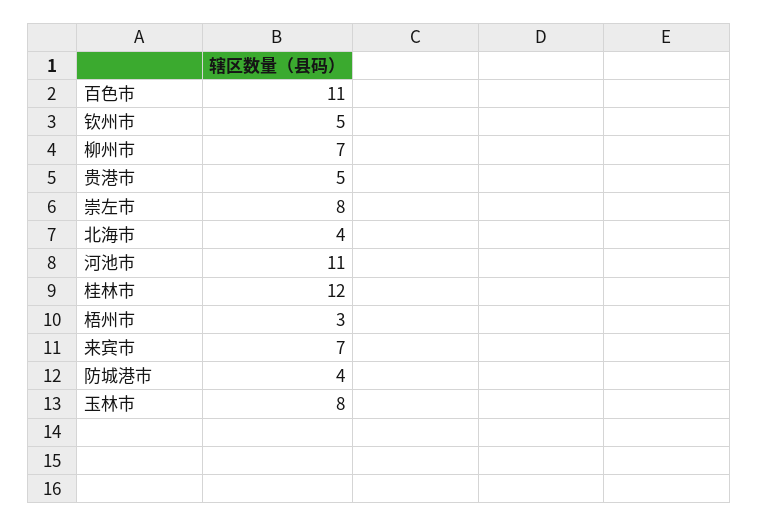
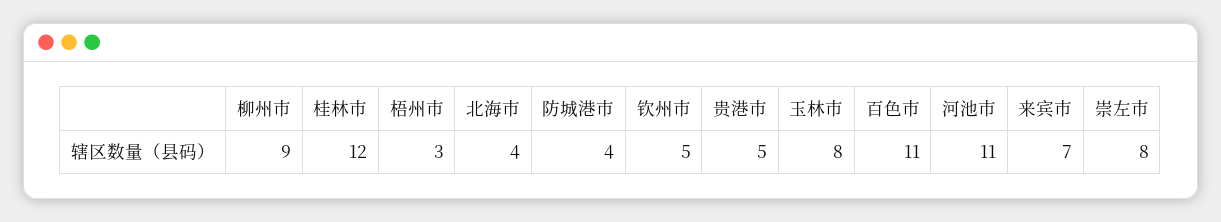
柳州市: 7 -> 9

